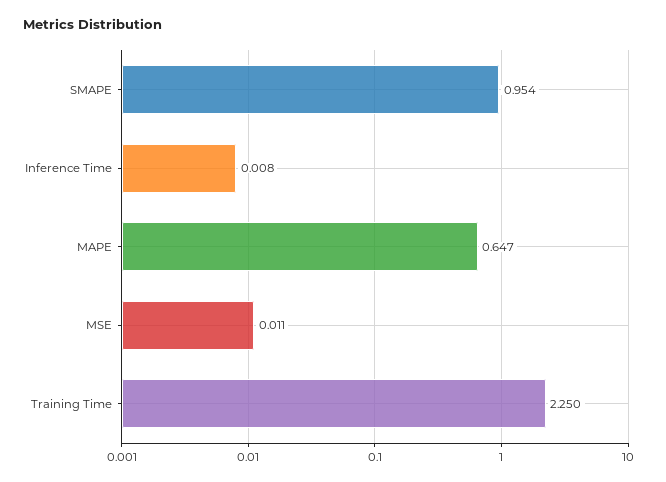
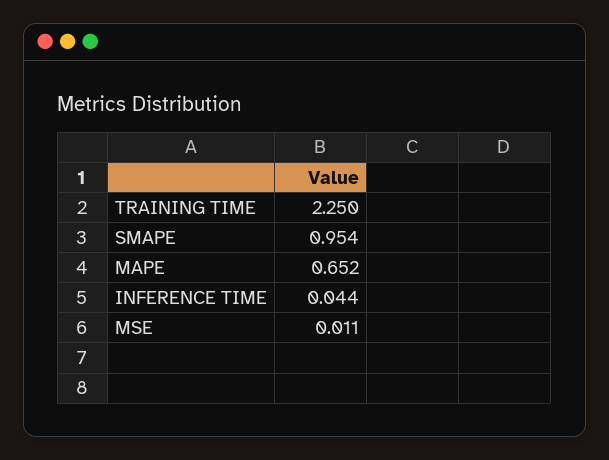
Inference Time: 0.008 -> 0.044
MAPE: 0.647 -> 0.652

